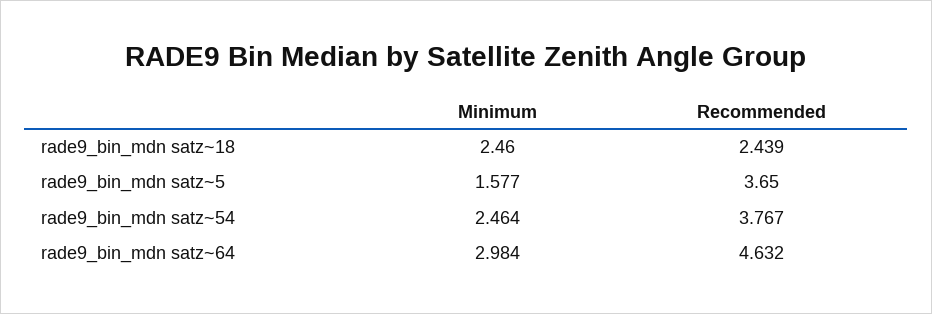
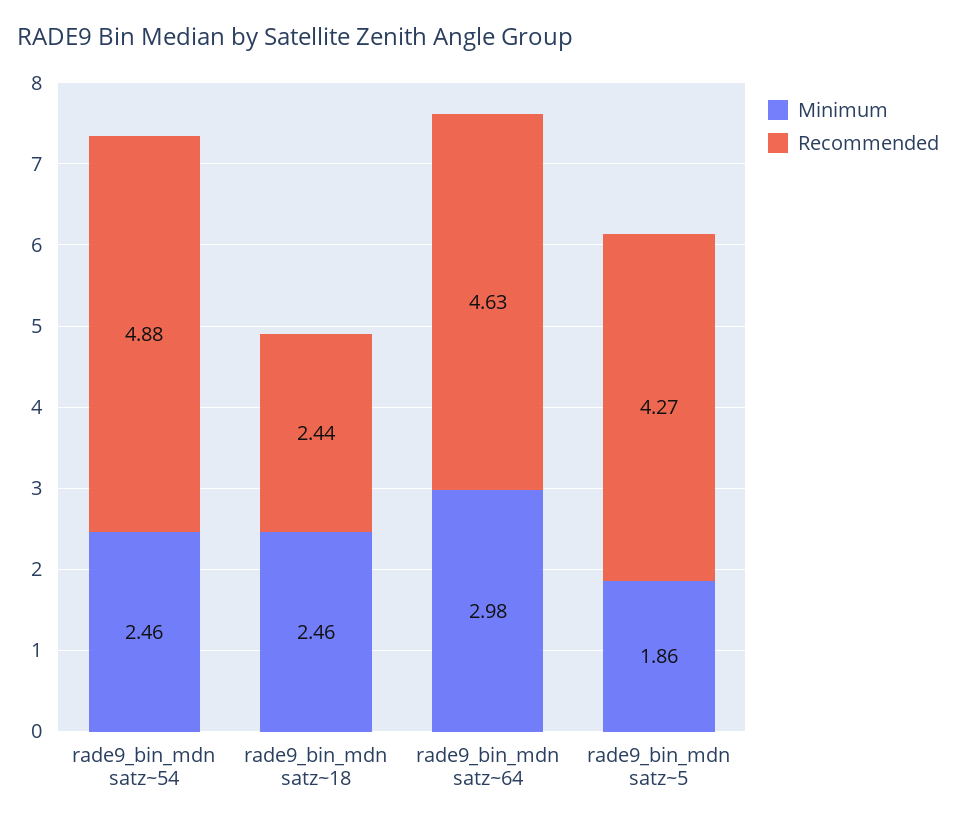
Minimum, rade9_bin_mdn satz~5: 1.577 -> 1.86
Recommended, rade9_bin_mdn satz~5: 3.65 -> 4.27
Recommended, rade9_bin_mdn satz~54: 3.767 -> 4.88

